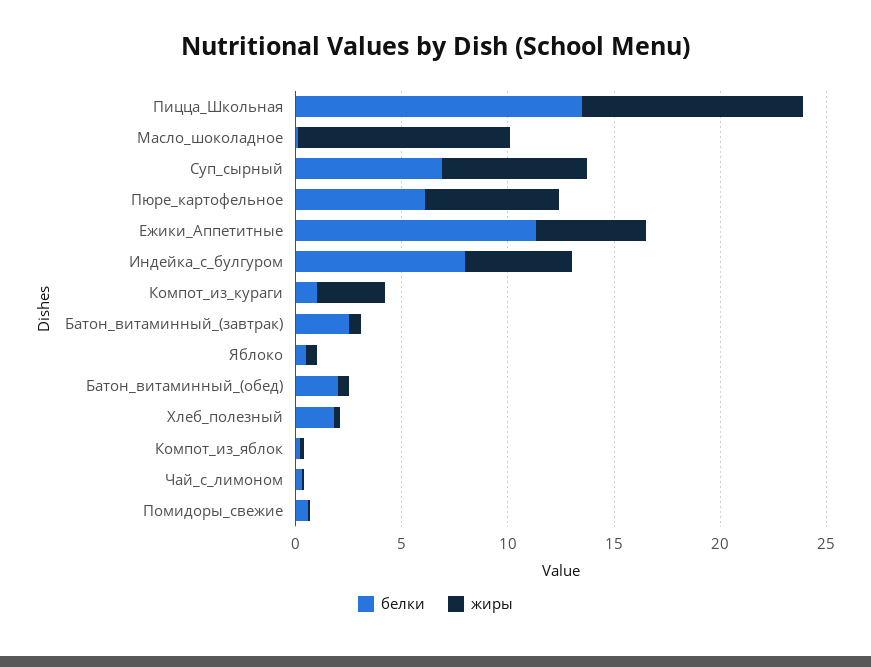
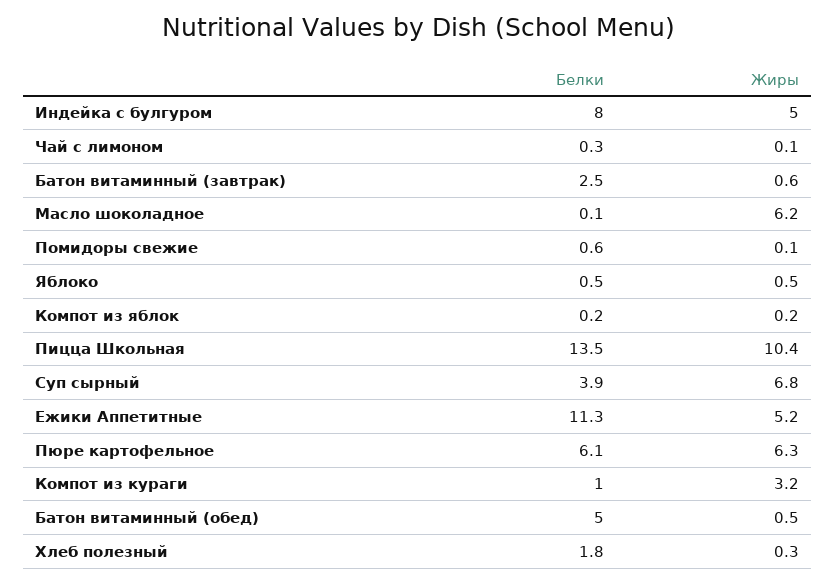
жиры, Масло_шоколадное: 10 -> 6.2
белки, Суп_сырный: 7 -> 3.9
белки, Батон_витаминный_(обед): 2 -> 5

